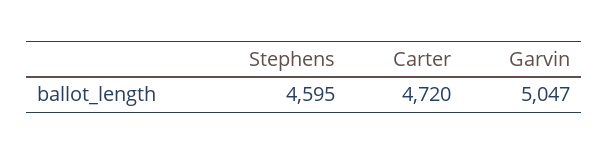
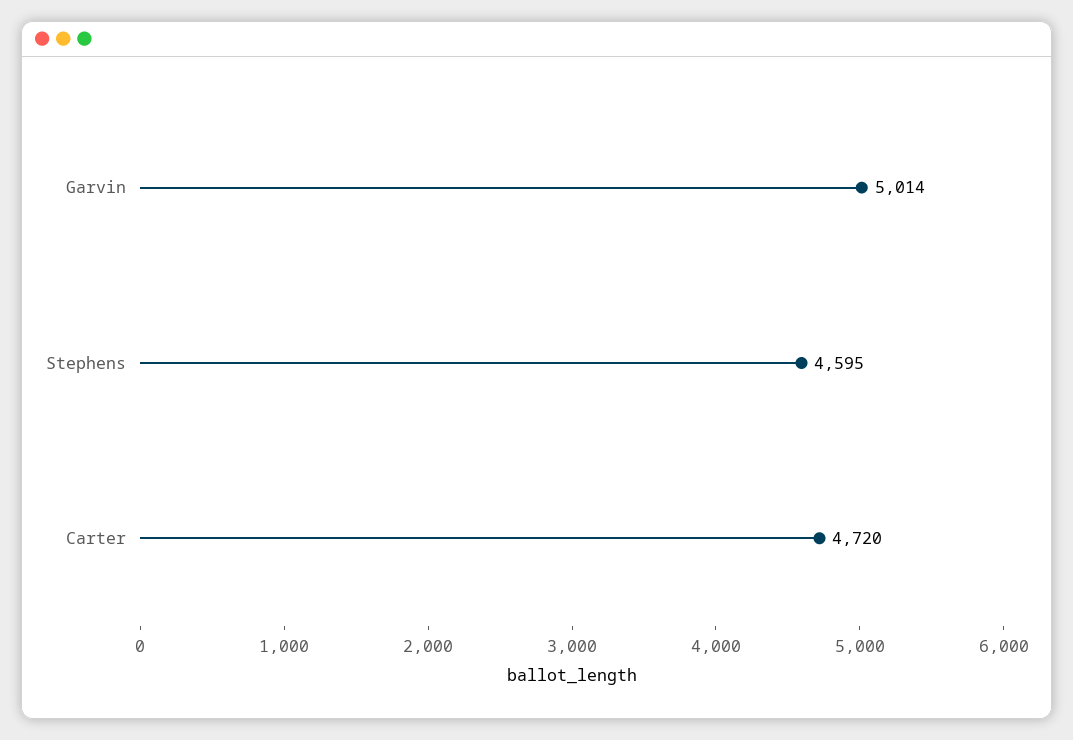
Garvin: 5047 -> 5014

